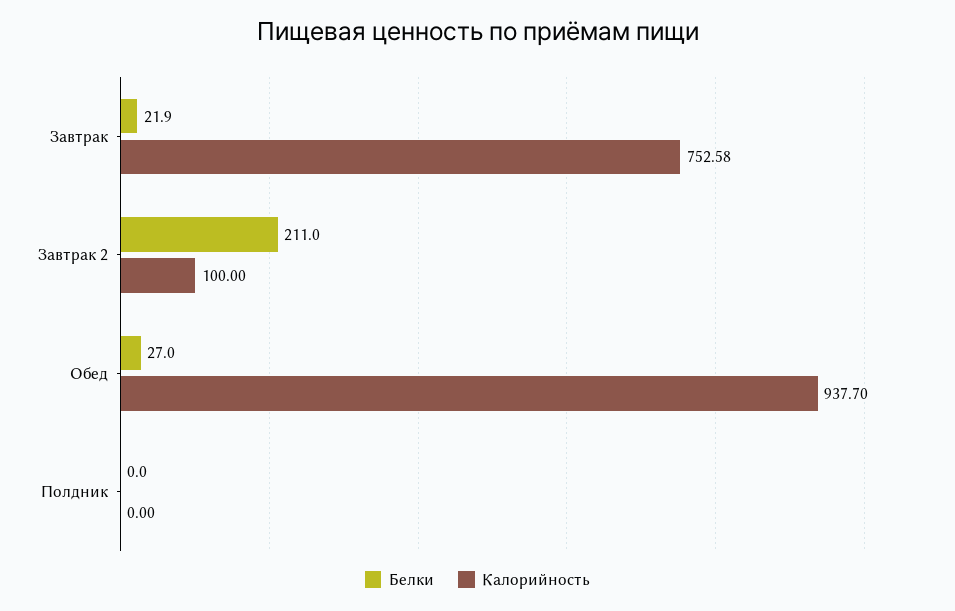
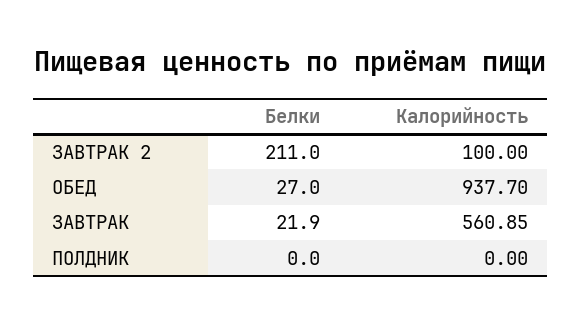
Калорийность, Завтрак: 752.58 -> 560.85

